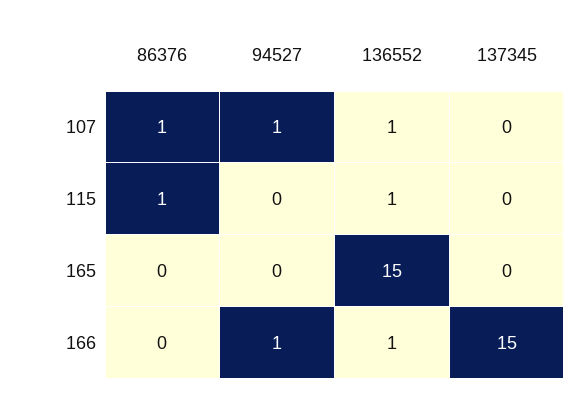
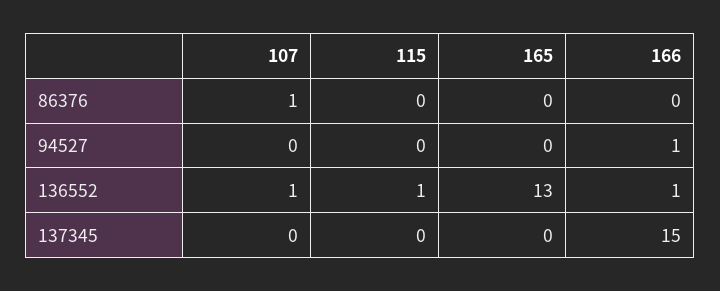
94527, 107: 1 -> 0
86376, 115: 1 -> 0
136552, 165: 15 -> 13

